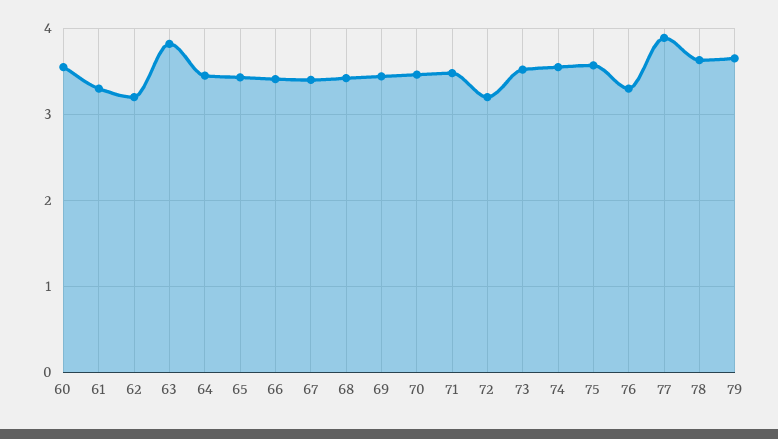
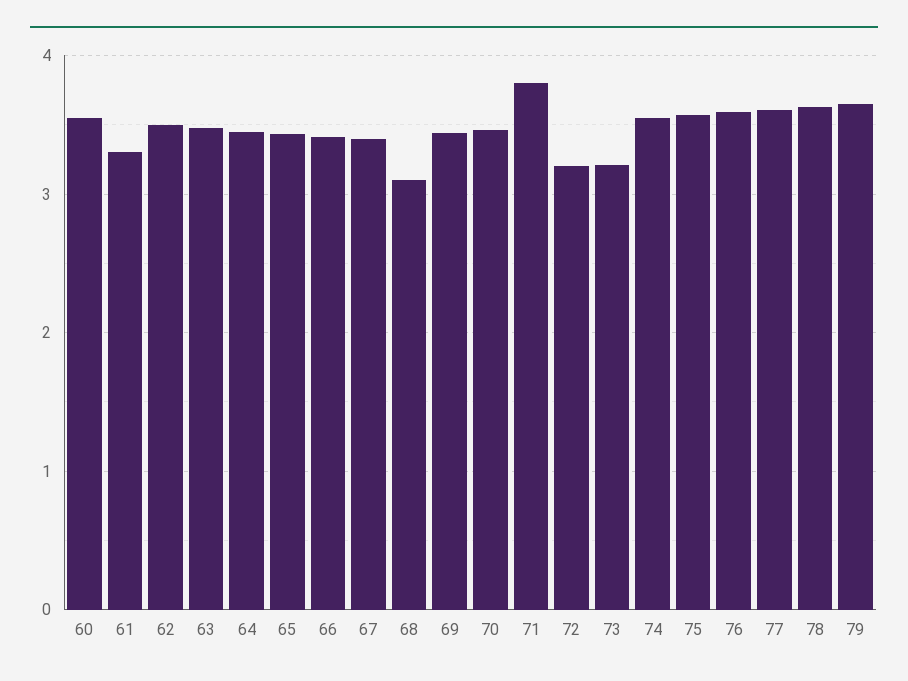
62: 3.2 -> 3.5
63: 3.8 -> 3.5
68: 3.4 -> 3.1
71: 3.5 -> 3.8
73: 3.5 -> 3.2
76: 3.3 -> 3.6
77: 3.9 -> 3.6

